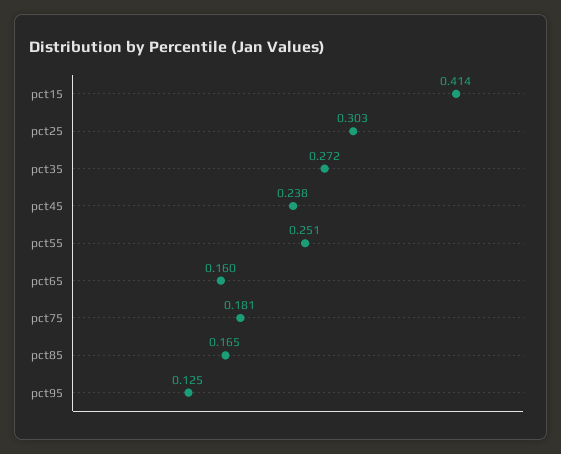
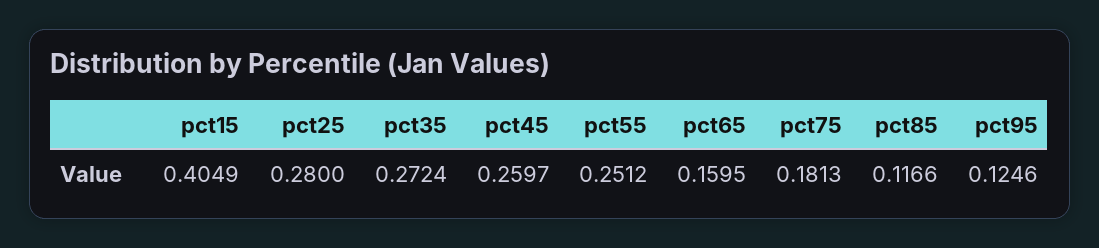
pct15: 0.414 -> 0.4049
pct25: 0.303 -> 0.28
pct45: 0.238 -> 0.2597
pct85: 0.165 -> 0.1166

